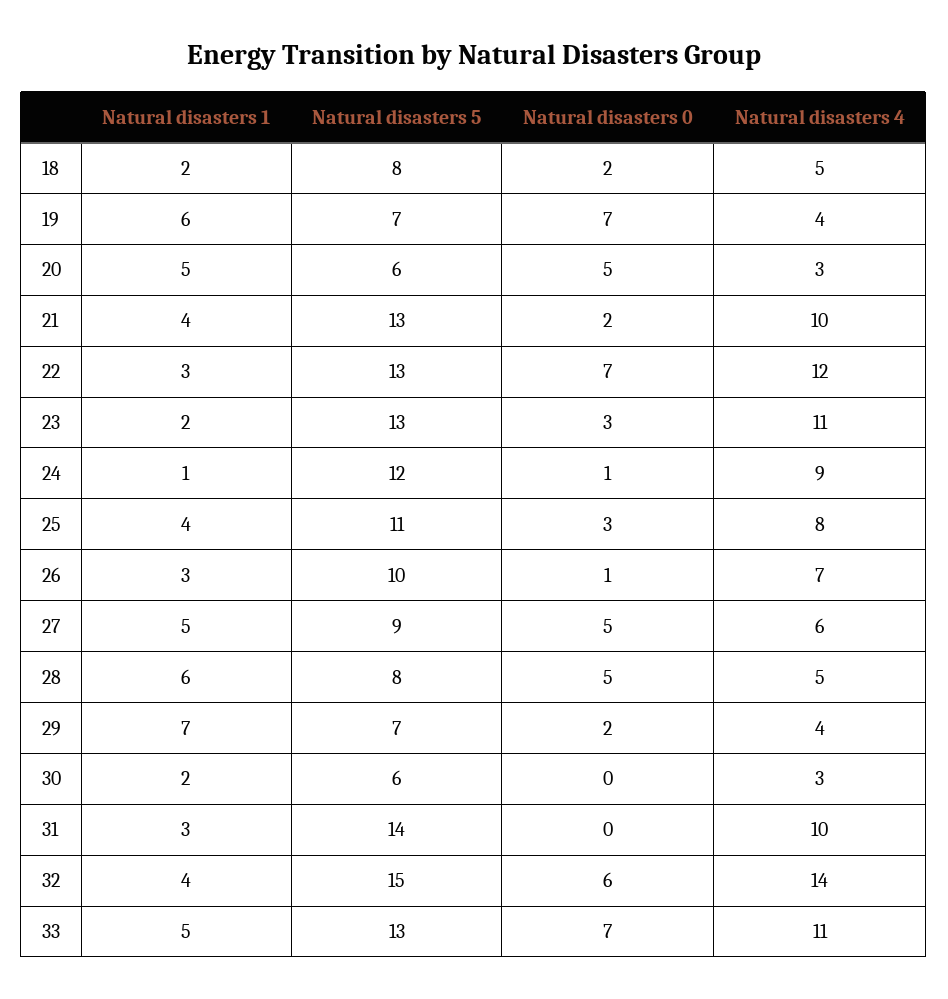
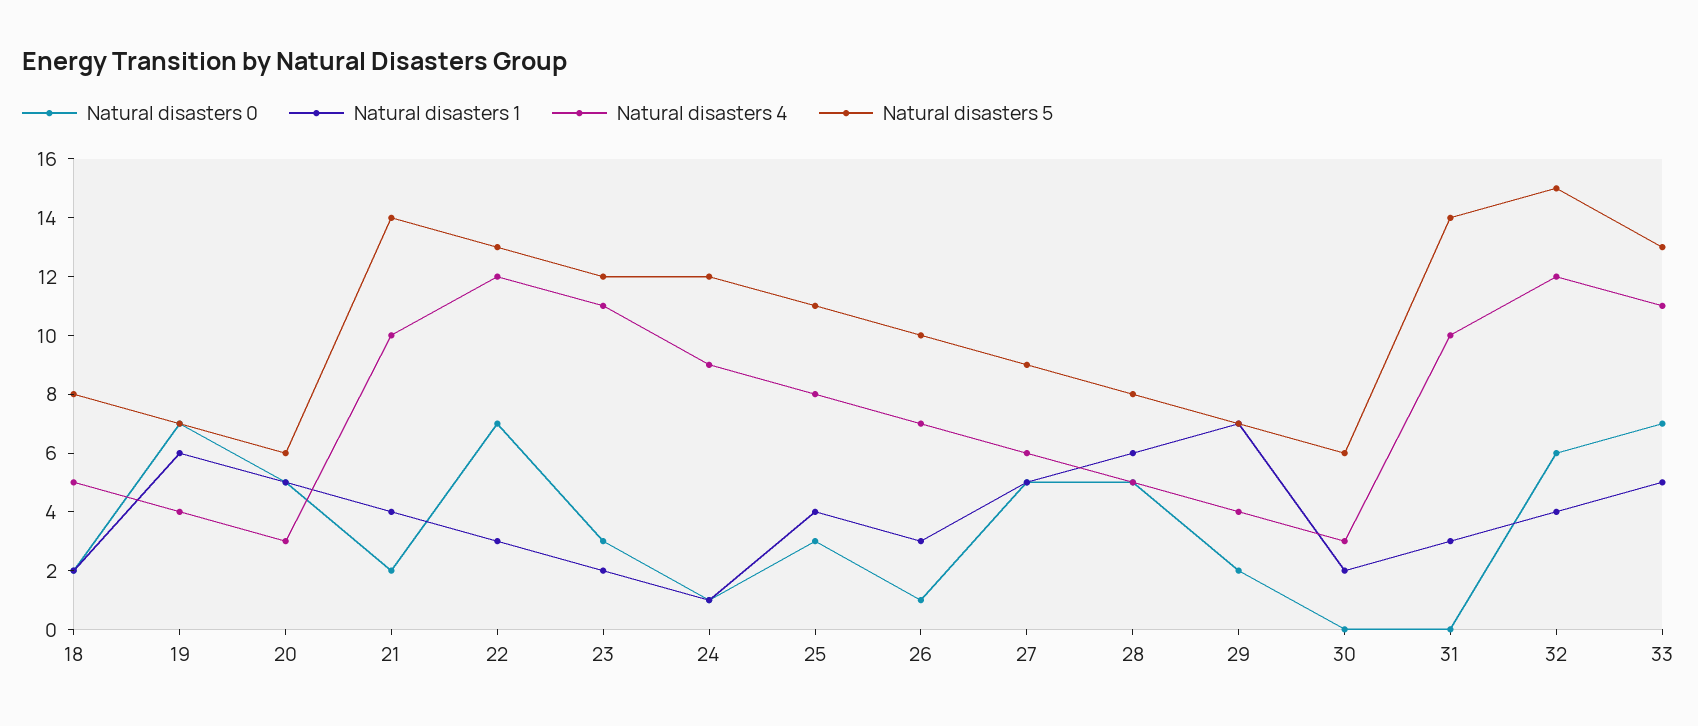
Natural disasters 5, 21: 13 -> 14
Natural disasters 5, 23: 13 -> 12
Natural disasters 4, 32: 14 -> 12

